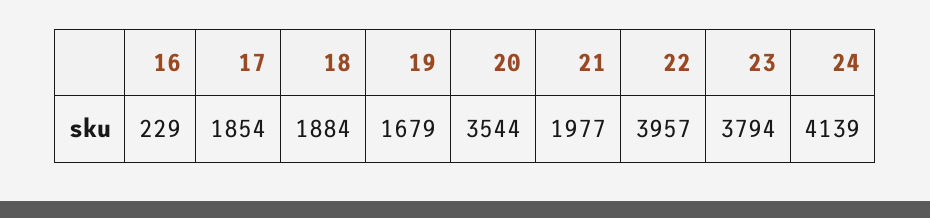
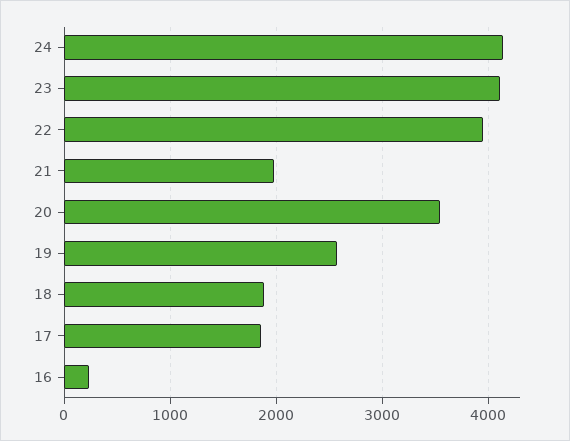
19: 1679 -> 2600
23: 3794 -> 4100

